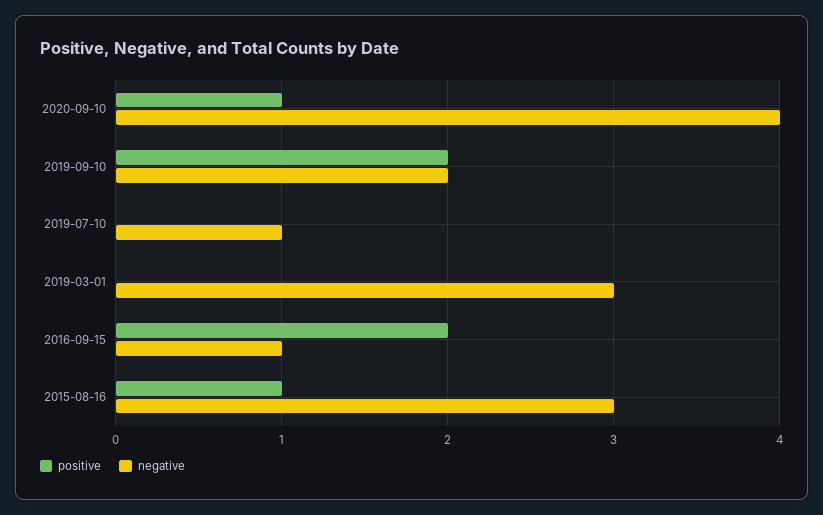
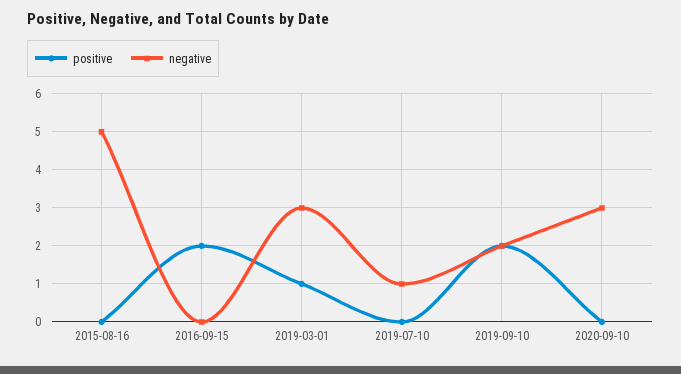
positive, 2020-09-10: 1 -> 0
negative, 2020-09-10: 4 -> 3
positive, 2019-03-01: 0 -> 1
negative, 2016-09-15: 1 -> 0
positive, 2015-08-16: 1 -> 0
negative, 2015-08-16: 3 -> 5

